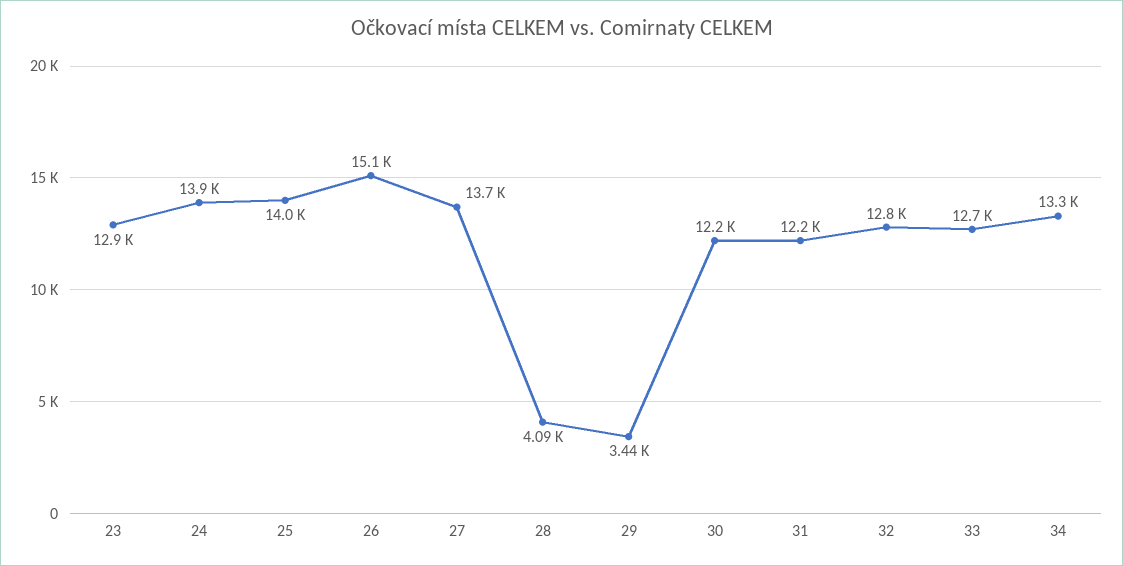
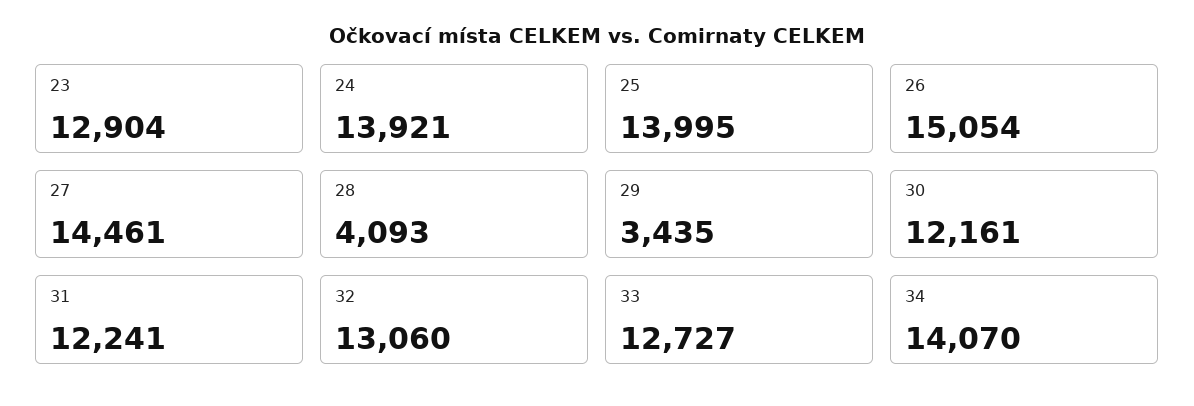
27: 13700 -> 14461
32: 12800 -> 13060
34: 13300 -> 14070

